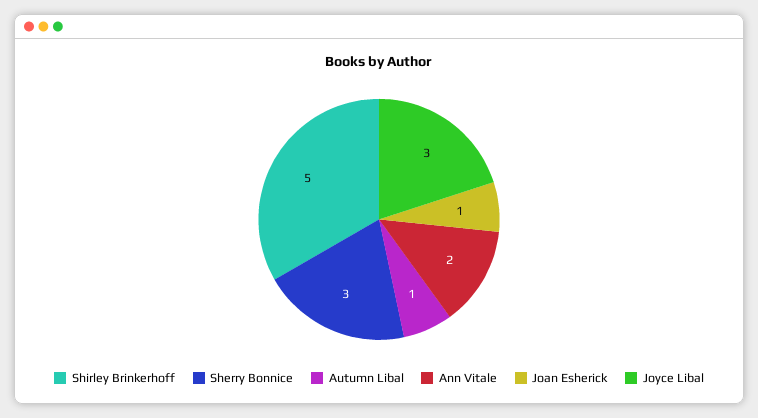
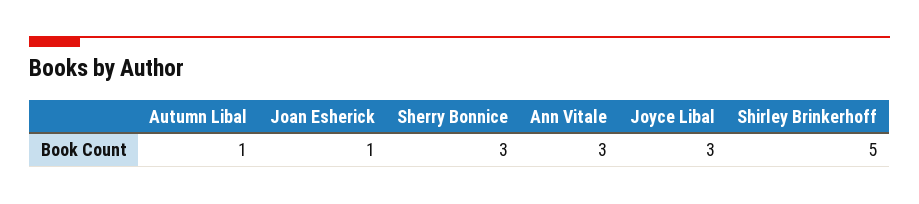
Ann Vitale: 2 -> 3

